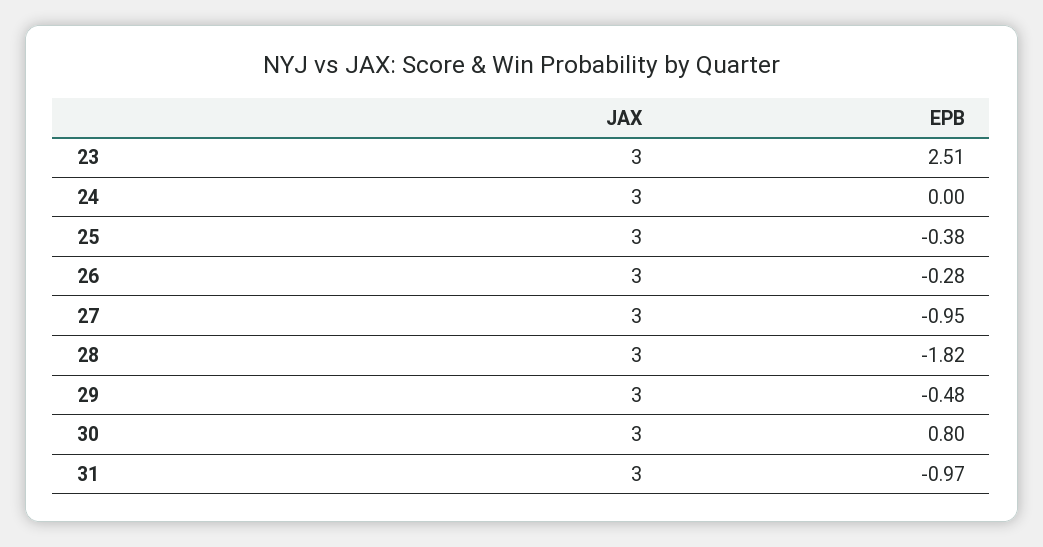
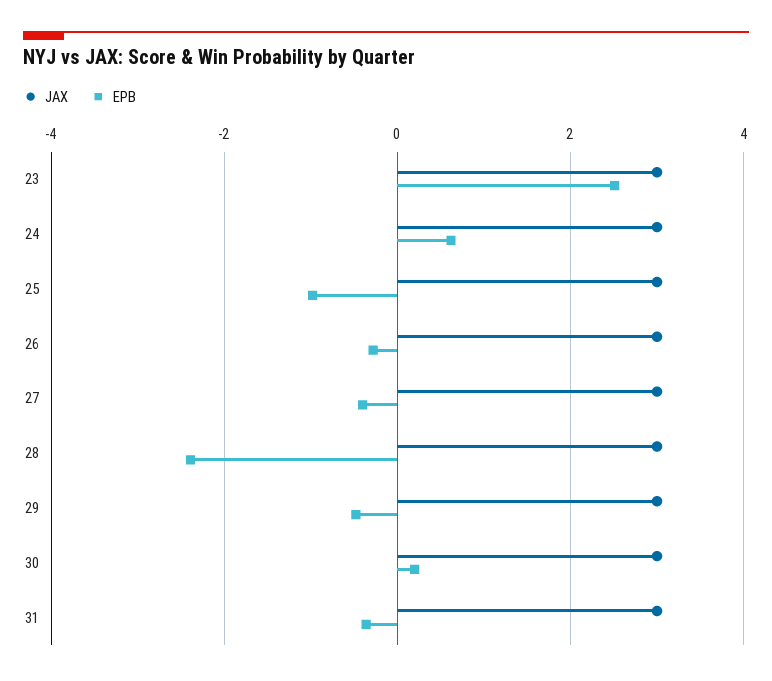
EPB, 24: 0 -> 0.6
EPB, 25: -0.38 -> -1
EPB, 27: -0.95 -> -0.4
EPB, 28: -1.82 -> -2.4
EPB, 30: 0.8 -> 0.2
EPB, 31: -0.97 -> -0.4

